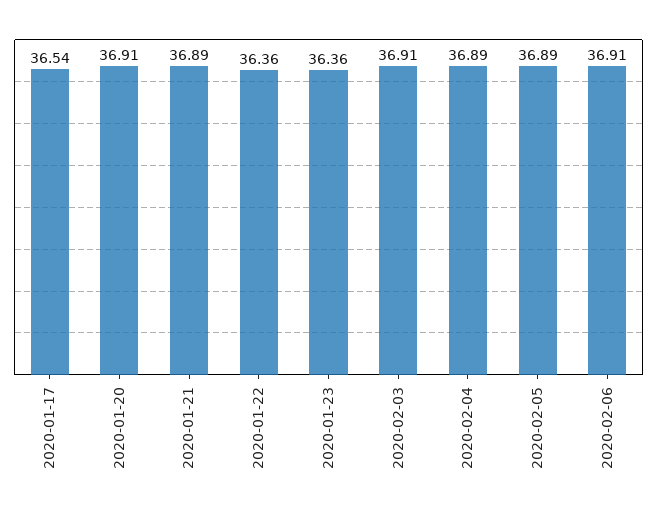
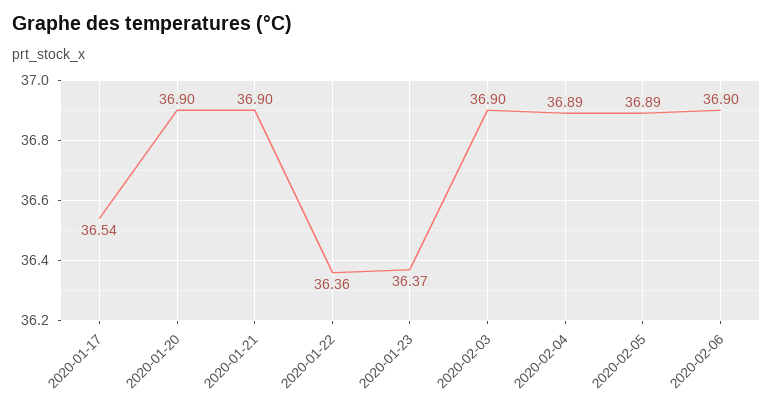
2020-01-20: 36.91 -> 36.9
2020-01-21: 36.89 -> 36.9
2020-01-23: 36.36 -> 36.37
2020-02-03: 36.91 -> 36.9
2020-02-06: 36.91 -> 36.9

